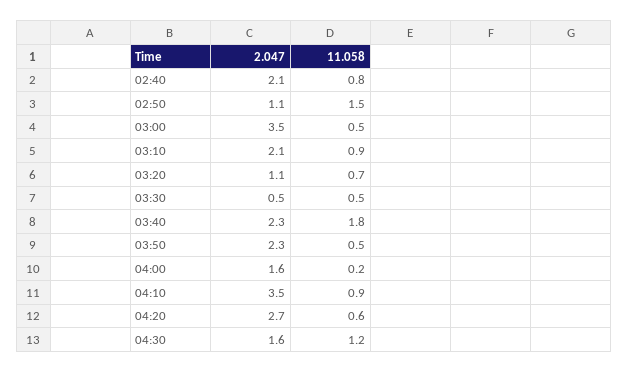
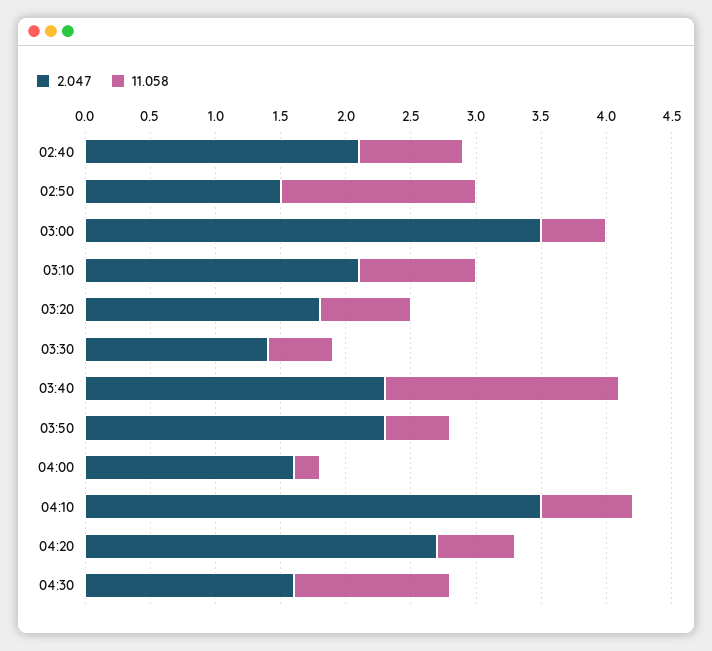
2.047, 02:50: 1.1 -> 1.5
2.047, 03:20: 1.1 -> 1.8
2.047, 03:30: 0.5 -> 1.4
11.058, 04:10: 0.9 -> 0.7

